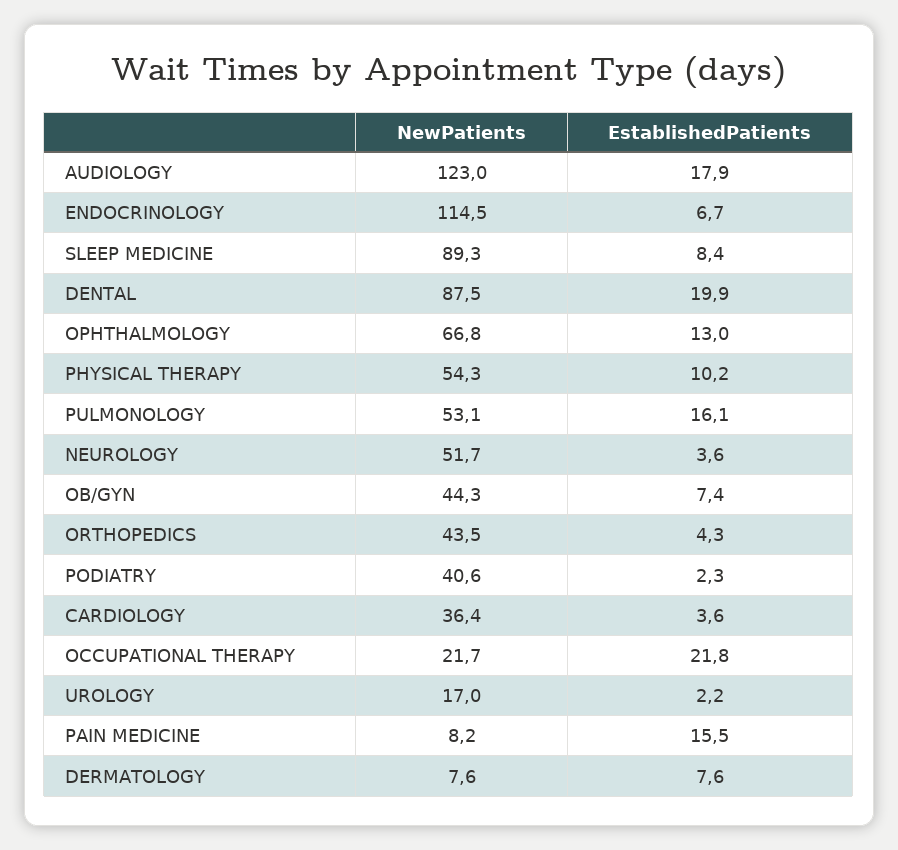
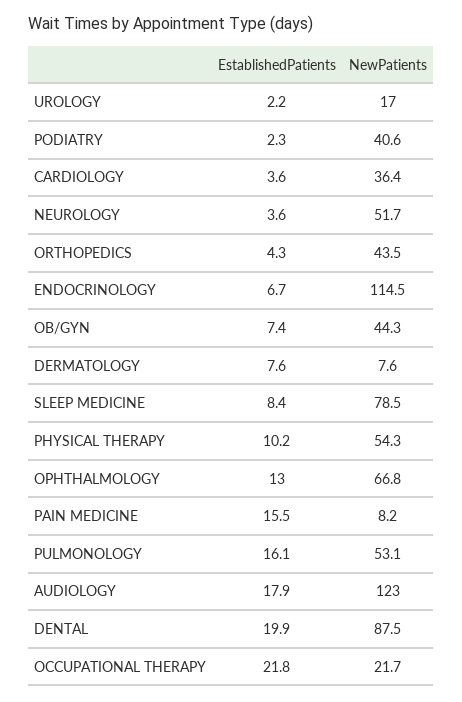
NewPatients, SLEEP MEDICINE: 89.3 -> 78.5

